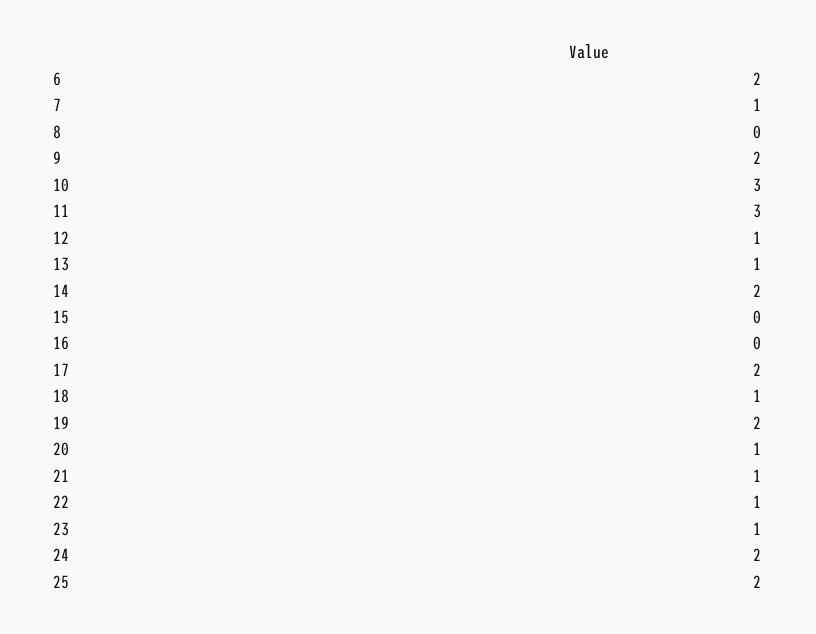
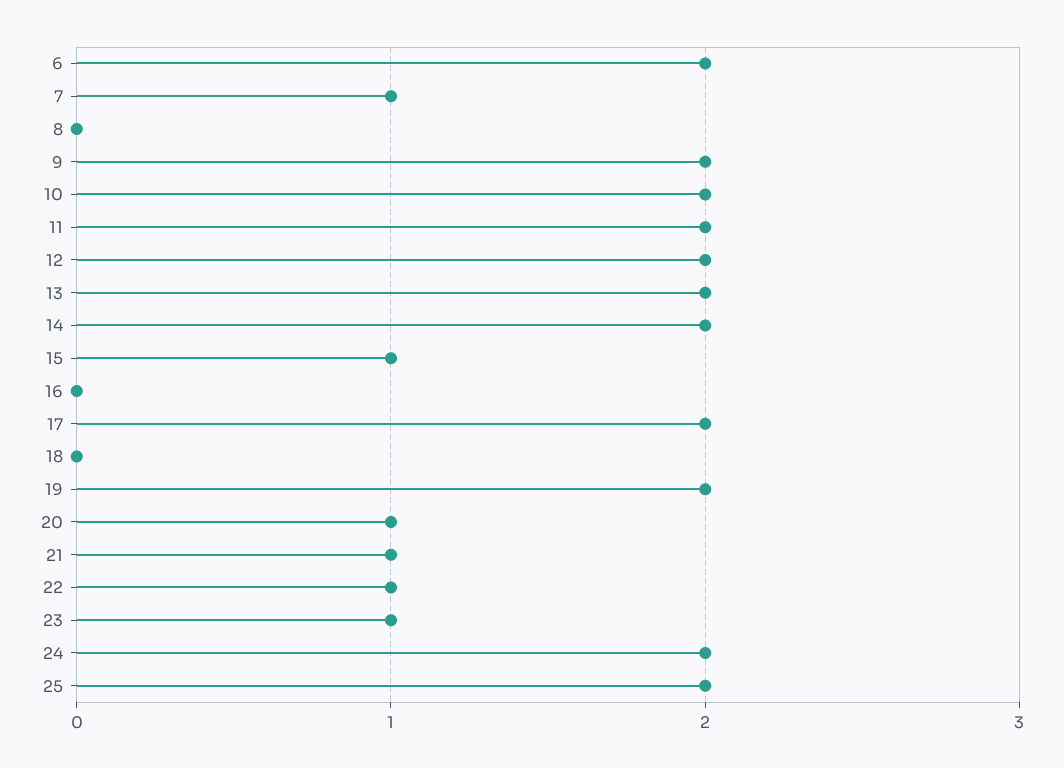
10: 3 -> 2
11: 3 -> 2
12: 1 -> 2
13: 1 -> 2
15: 0 -> 1
18: 1 -> 0

